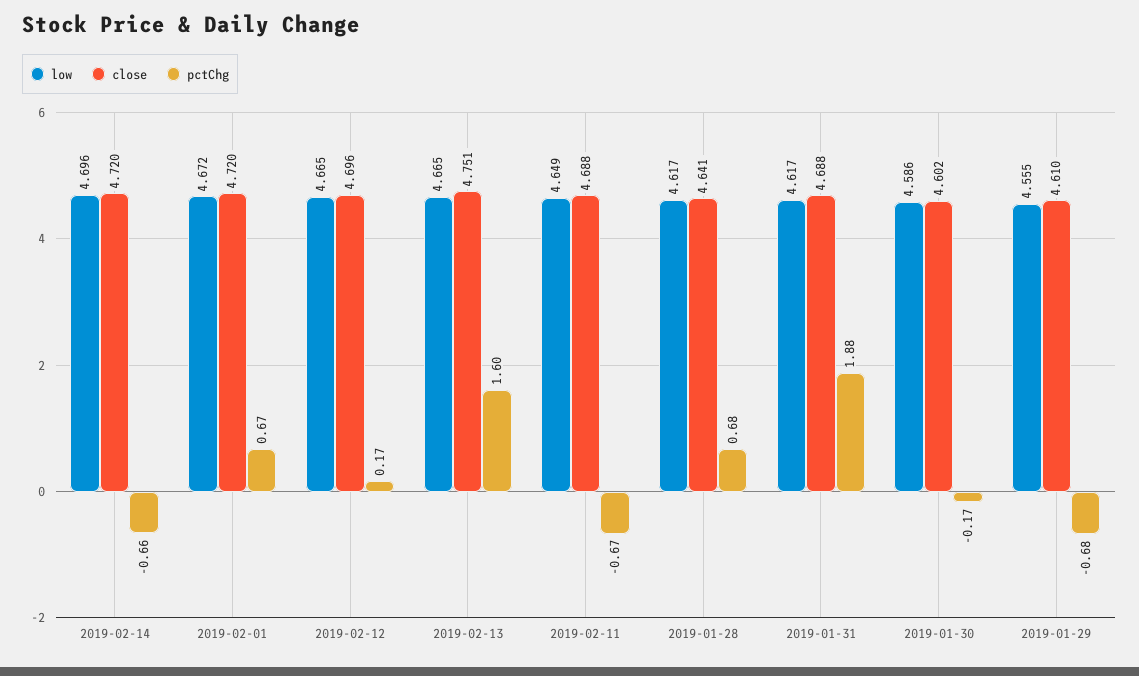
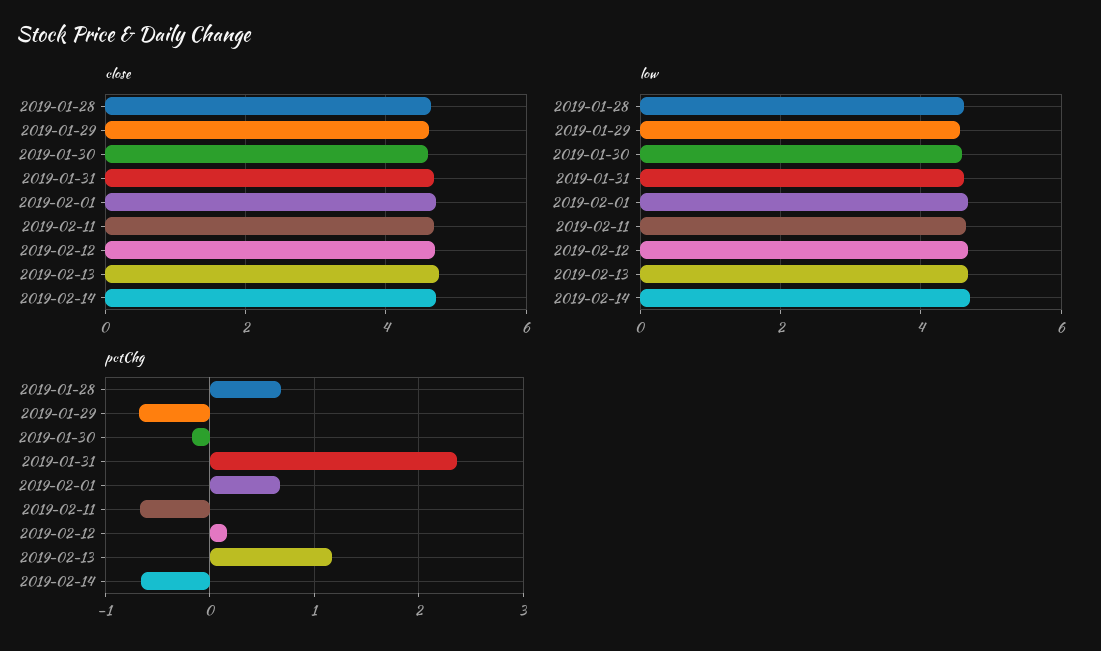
pctChg, 2019-02-13: 1.6 -> 1.2
pctChg, 2019-01-31: 1.88 -> 2.4

